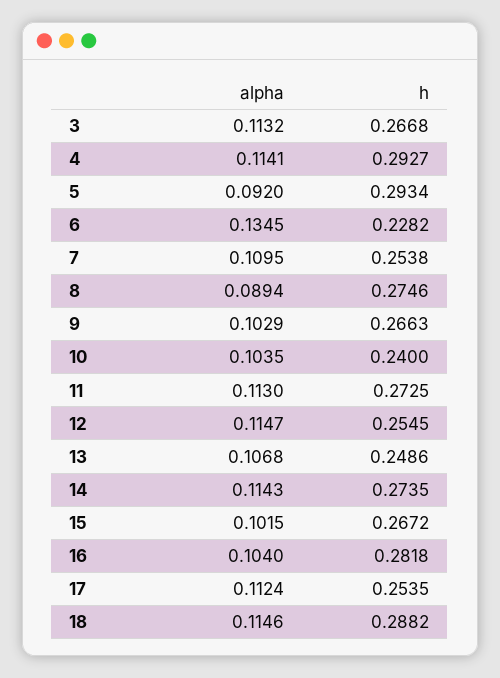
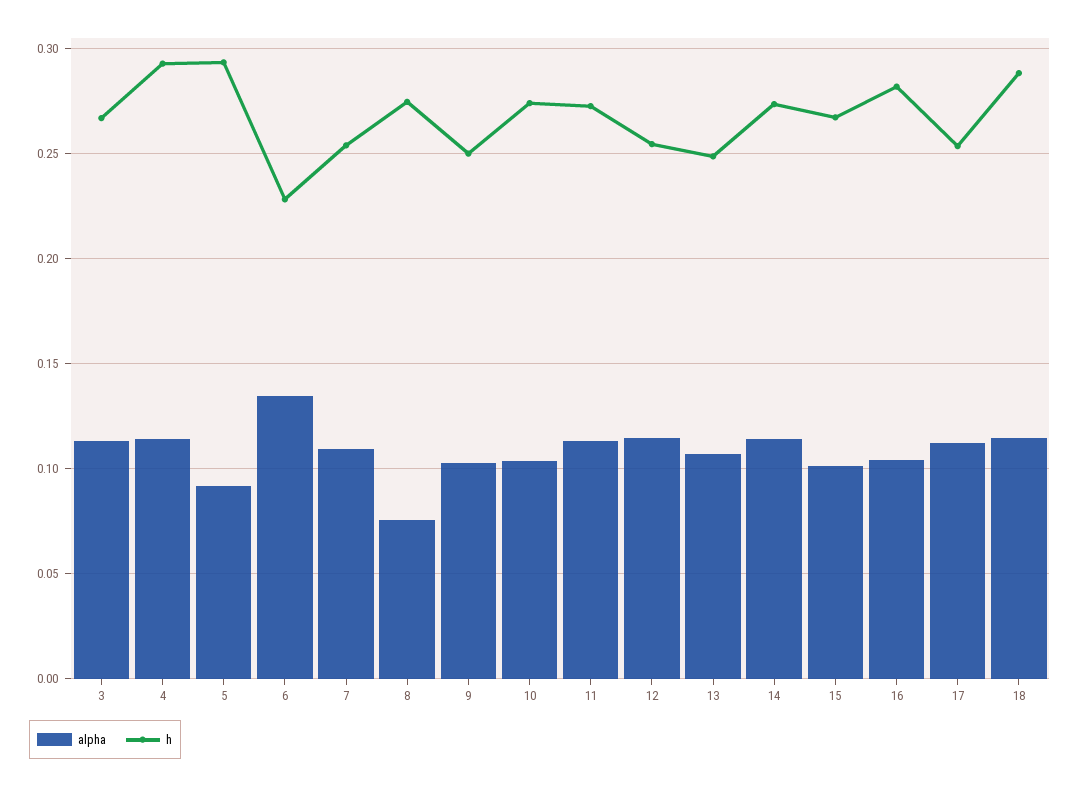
alpha, 8: 0.0894 -> 0.075
h, 9: 0.2663 -> 0.25
h, 10: 0.24 -> 0.275

